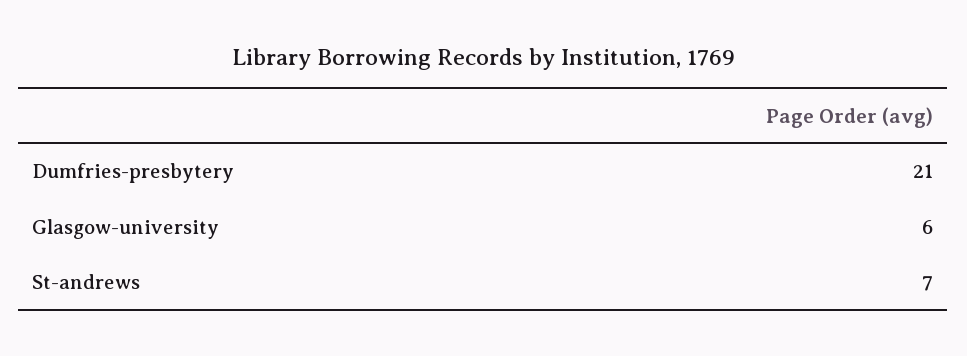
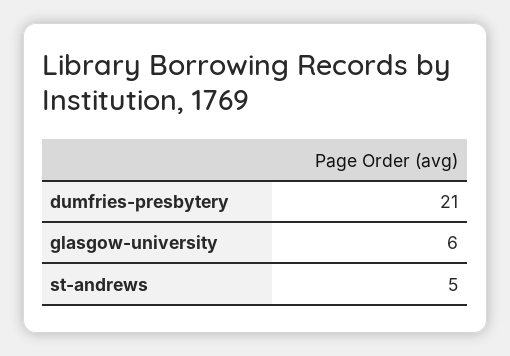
St-andrews: 7 -> 5

